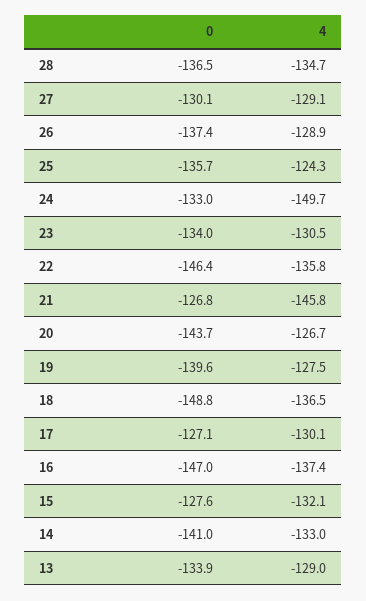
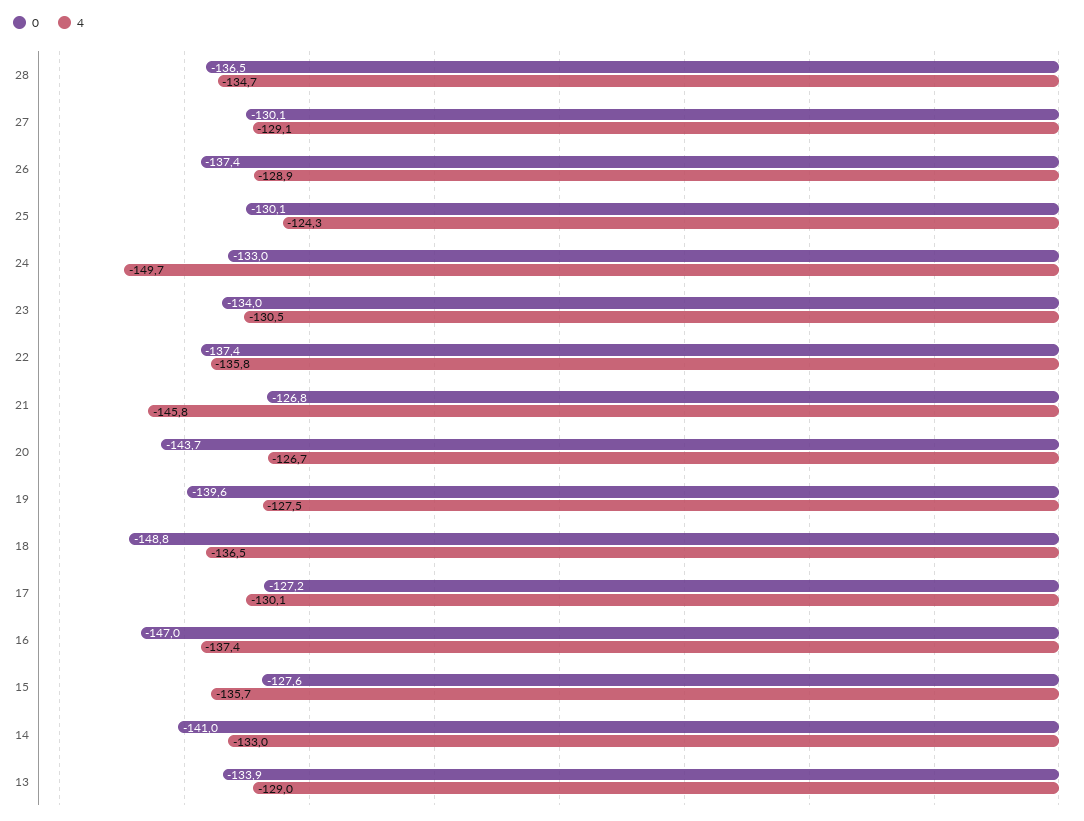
0, 25: -135.7 -> -130.1
0, 22: -146.4 -> -137.4
0, 17: -127.1 -> -127.2
4, 15: -132.1 -> -135.7

